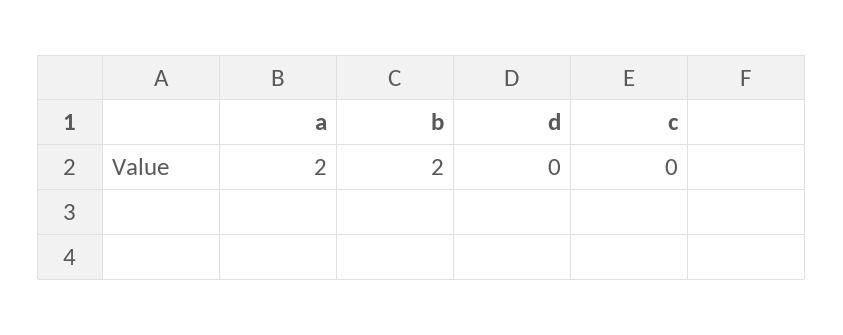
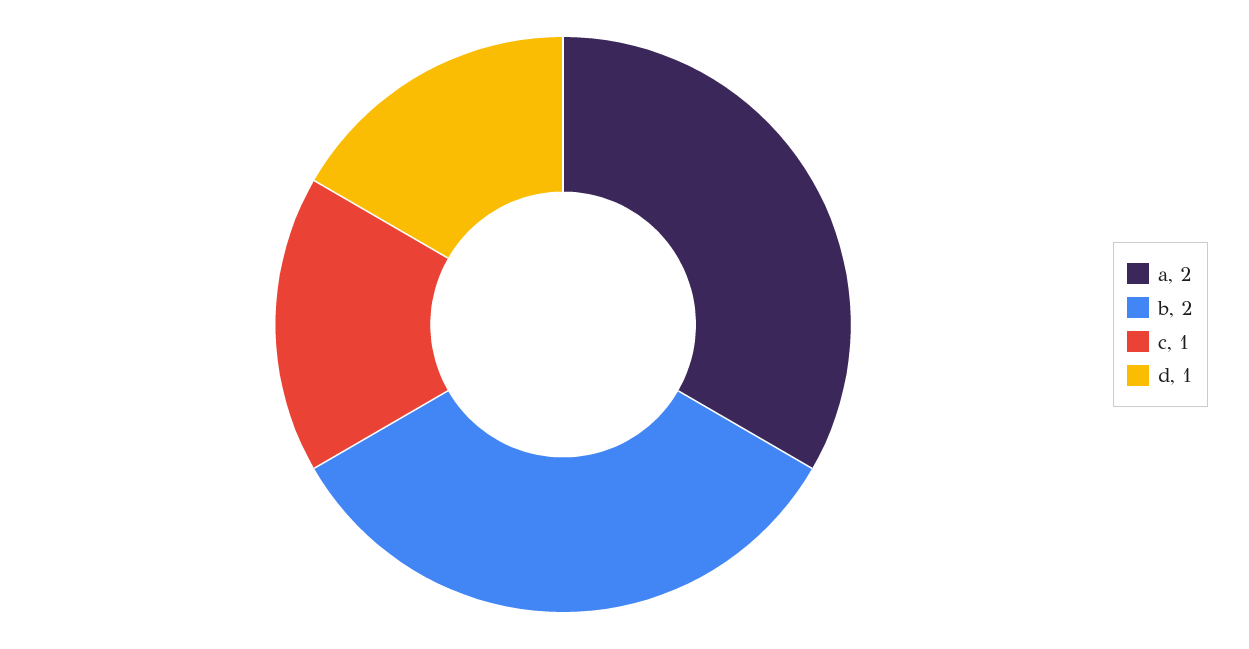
d: 0 -> 1
c: 0 -> 1

